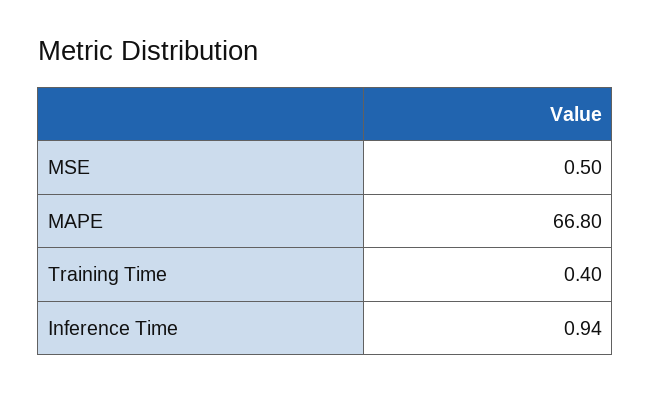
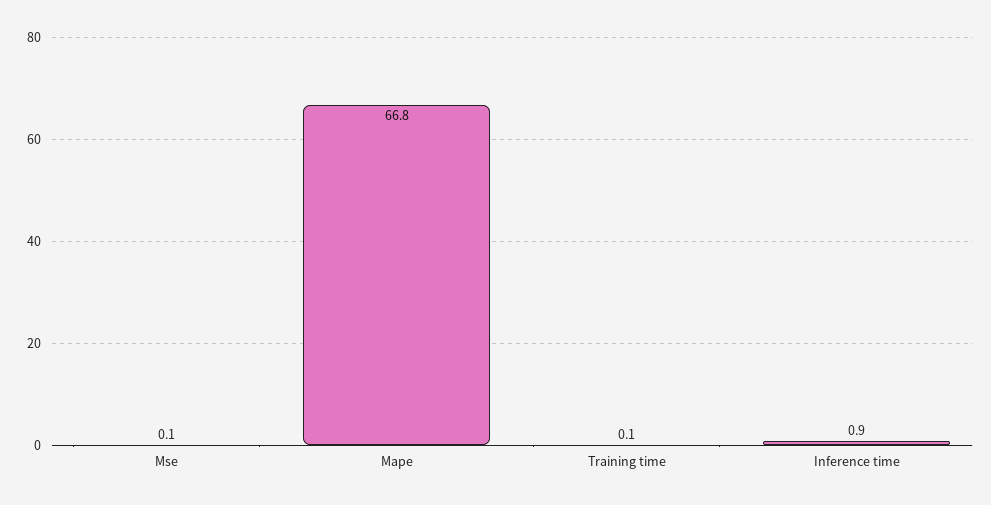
MSE: 0.5 -> 0.1
Training Time: 0.4 -> 0.1

